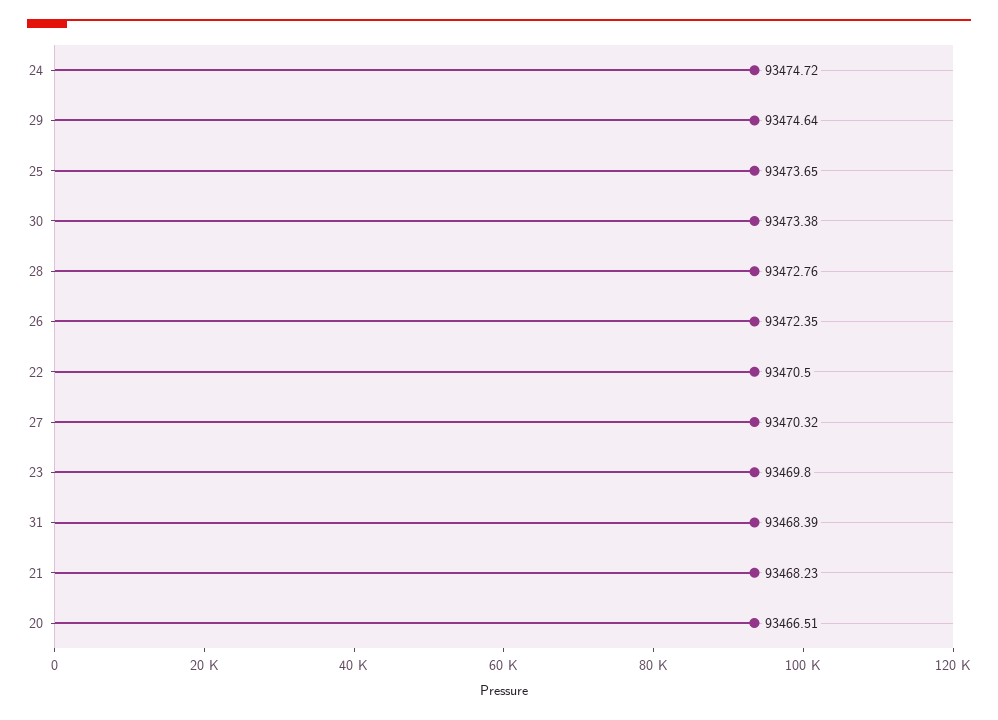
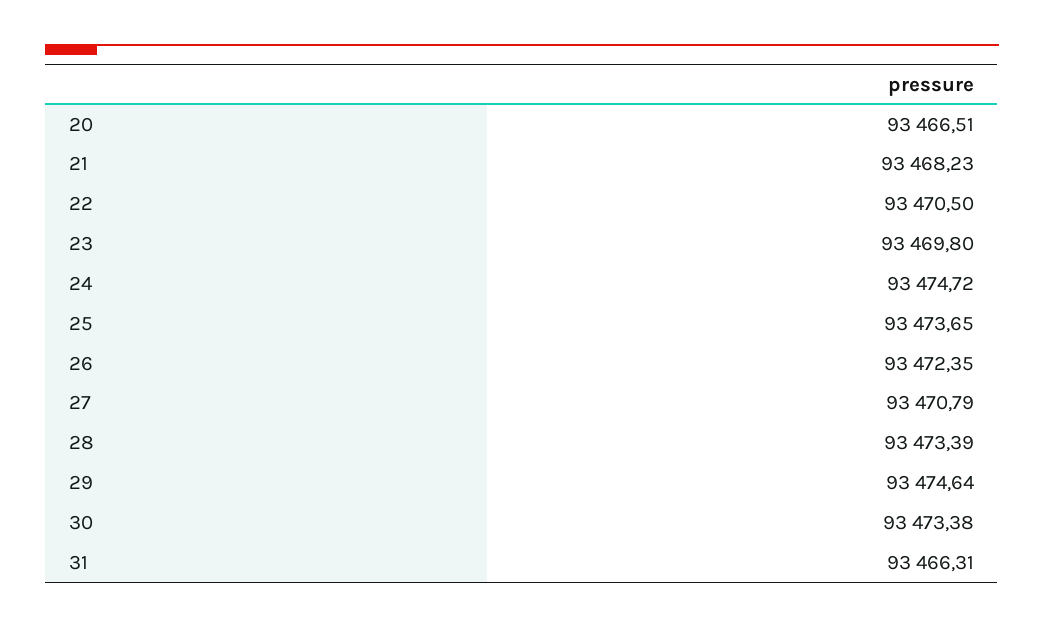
28: 93472.76 -> 93473.39
27: 93470.32 -> 93470.79
31: 93468.39 -> 93466.31

